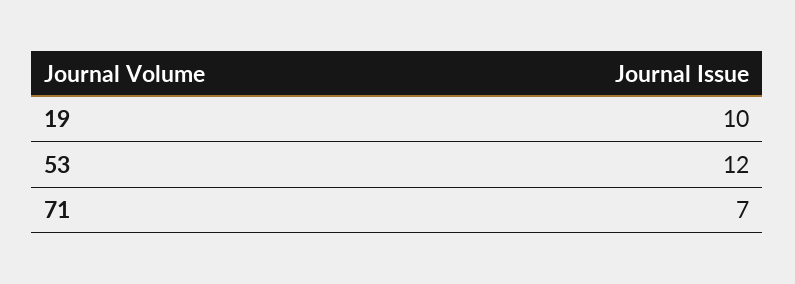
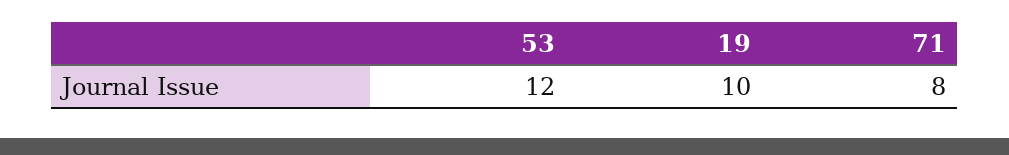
71: 7 -> 8

